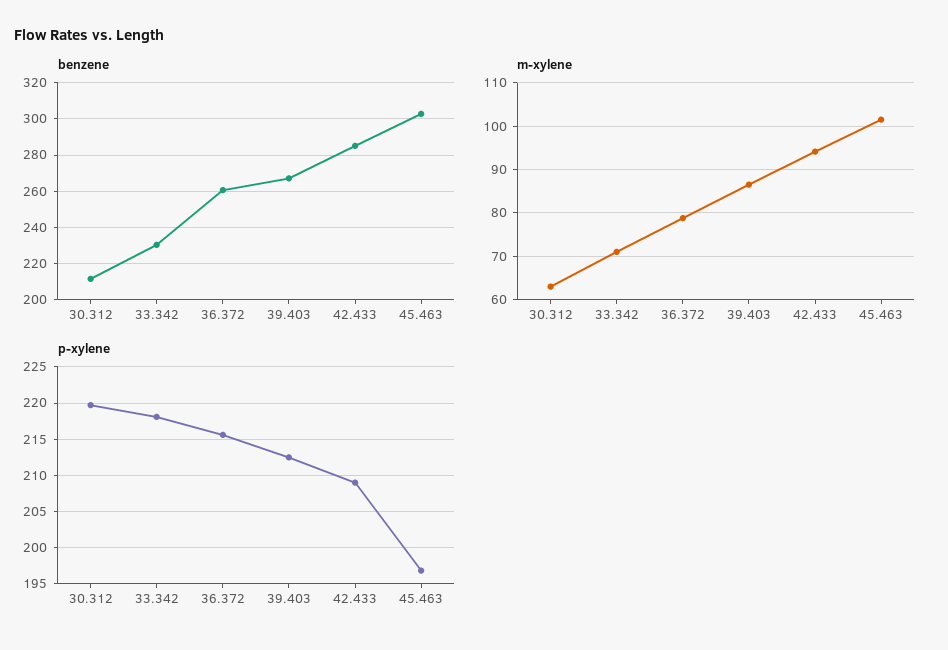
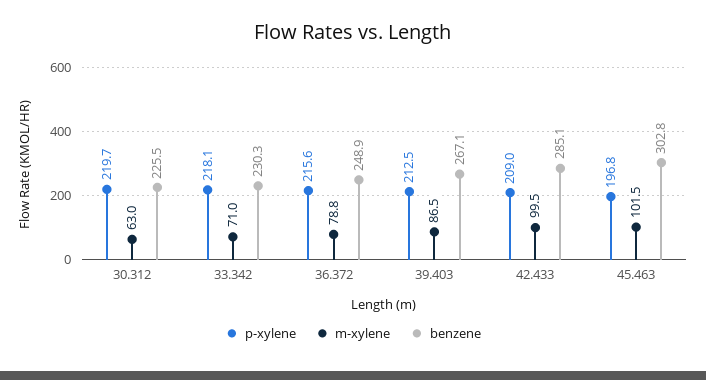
benzene, 30.312: 210 -> 225.5
benzene, 36.372: 260 -> 248.9
m-xylene, 42.433: 94 -> 99.5

